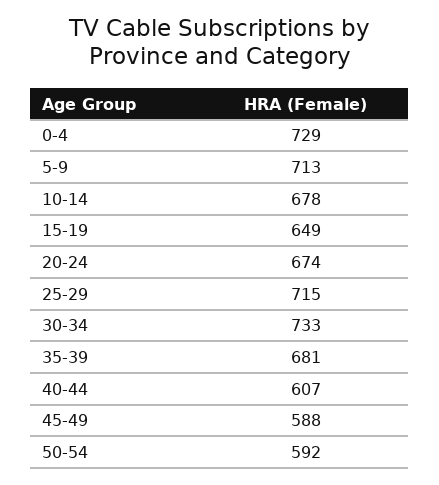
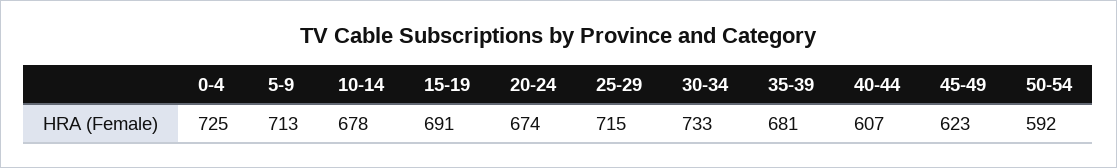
0-4: 729 -> 725
15-19: 649 -> 691
45-49: 588 -> 623

